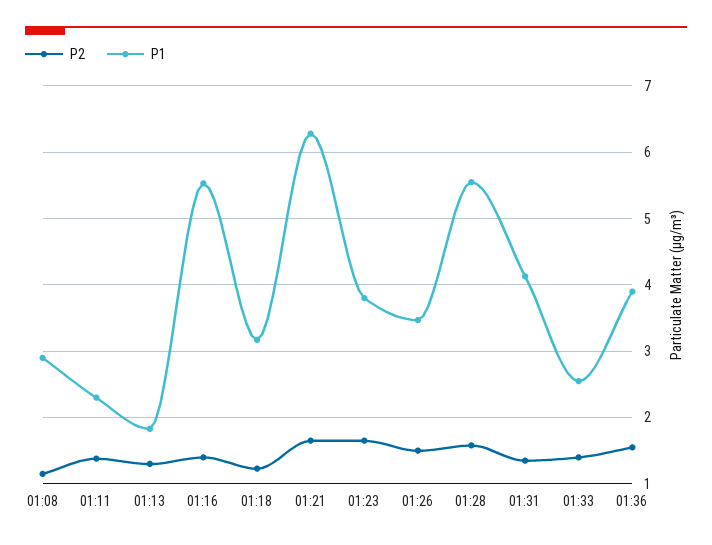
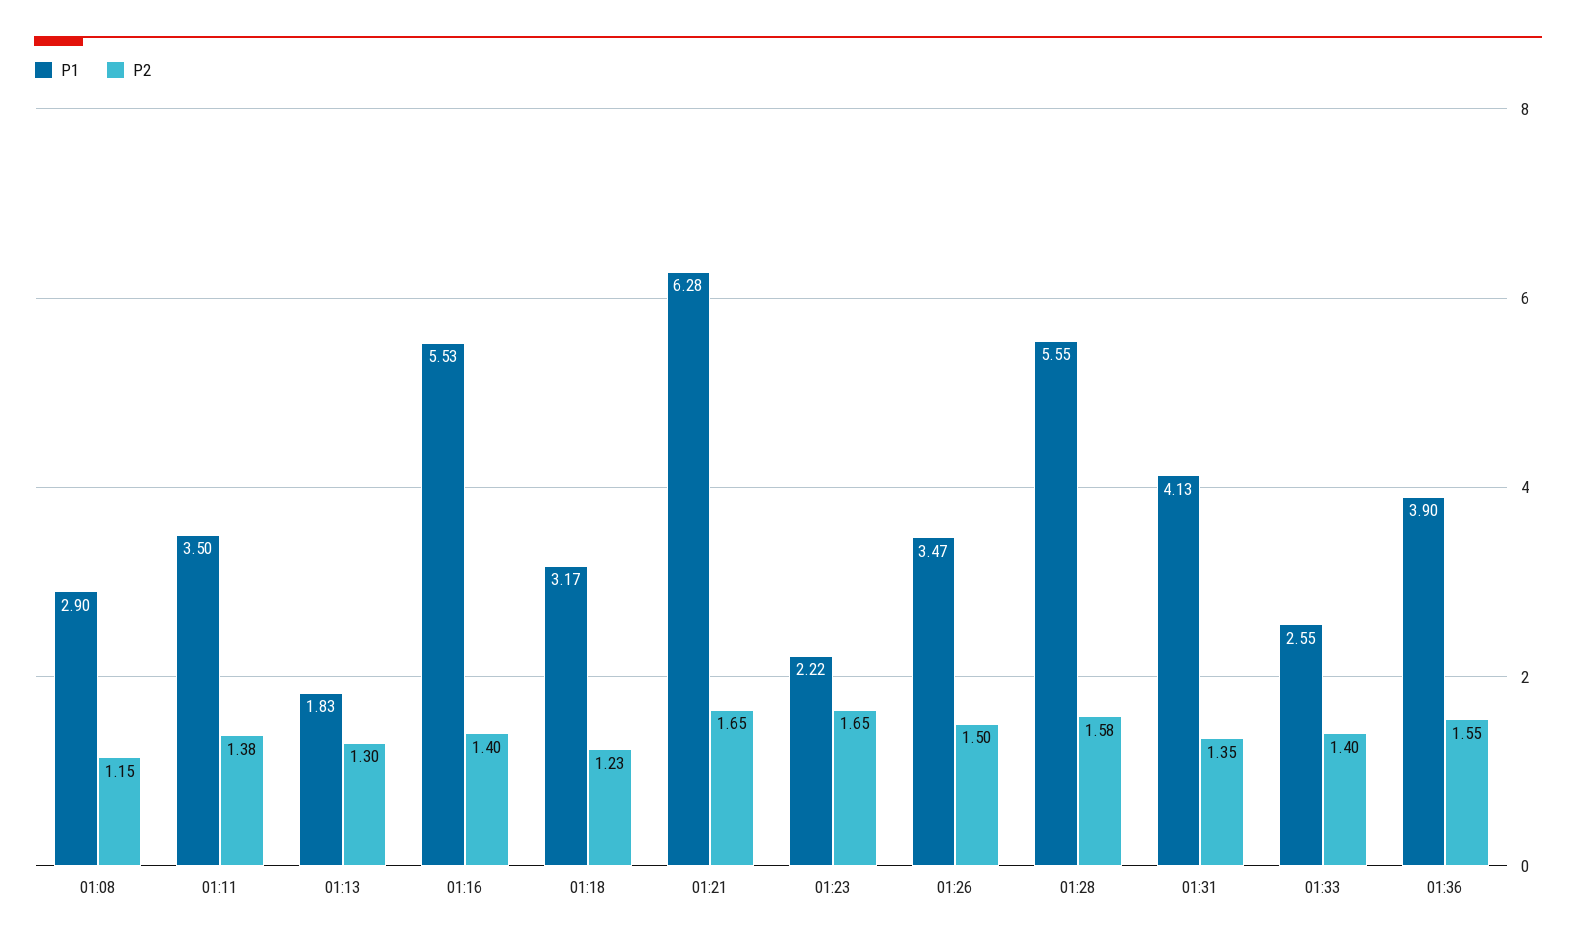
P1, 01:11: 2.3 -> 3.5
P1, 01:23: 3.8 -> 2.22

